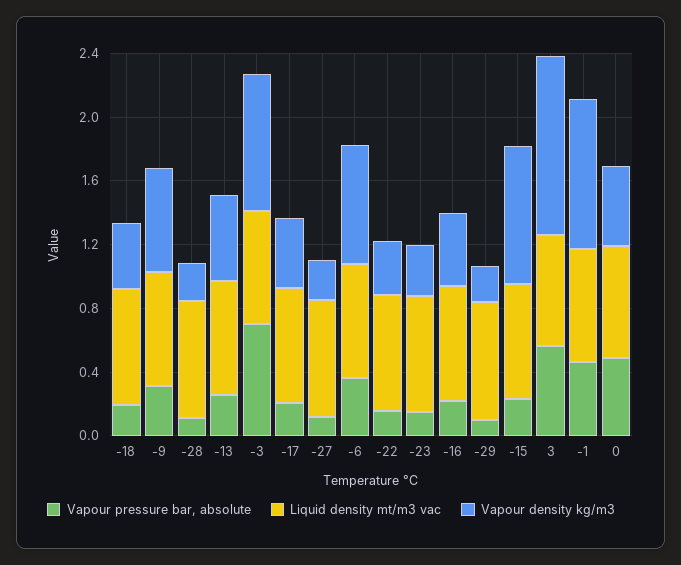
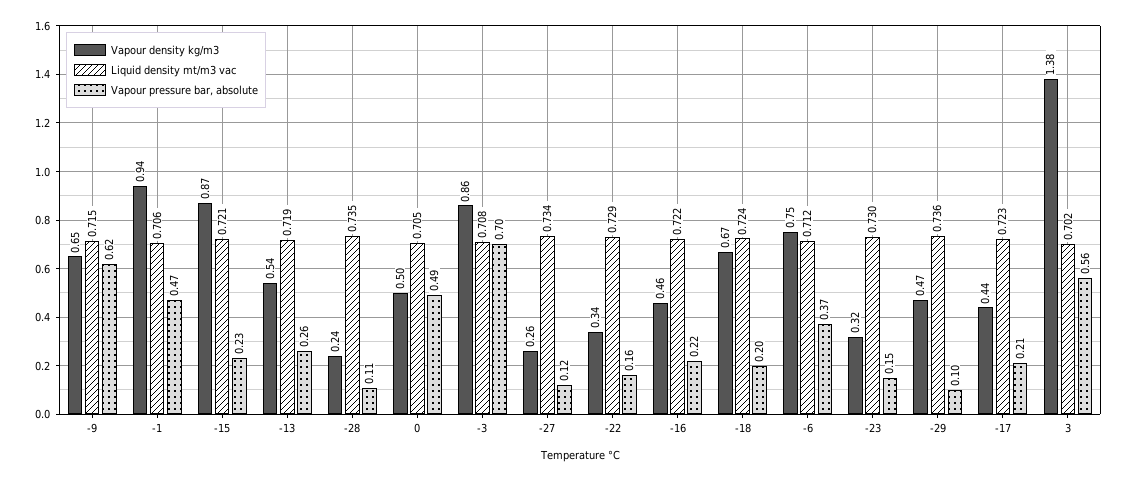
Vapour density kg/m3, -18: 0.4 -> 0.67
Vapour pressure bar, absolute, -9: 0.3 -> 0.62
Vapour density kg/m3, -29: 0.2 -> 0.47
Vapour density kg/m3, 3: 1.1 -> 1.38

